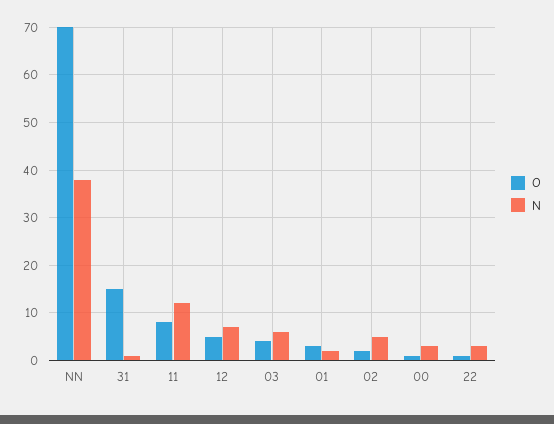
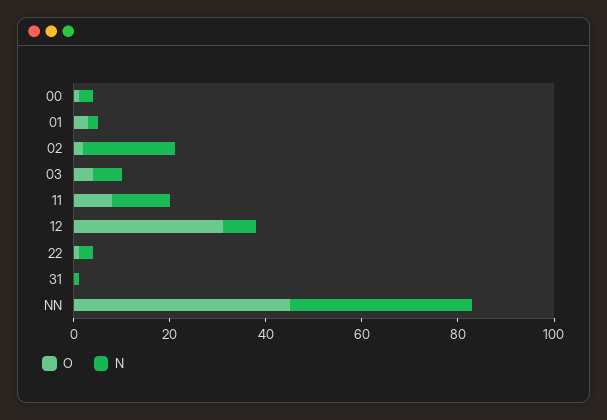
O, NN: 70 -> 45
O, 31: 15 -> 0
O, 12: 5 -> 30
N, 02: 5 -> 20

